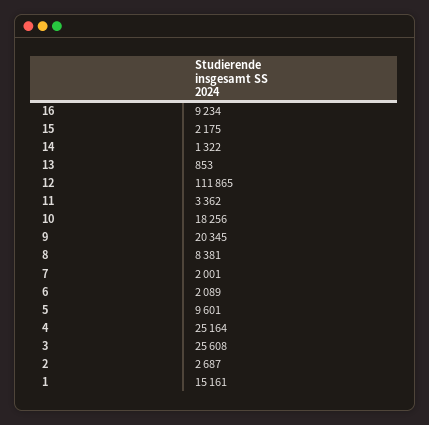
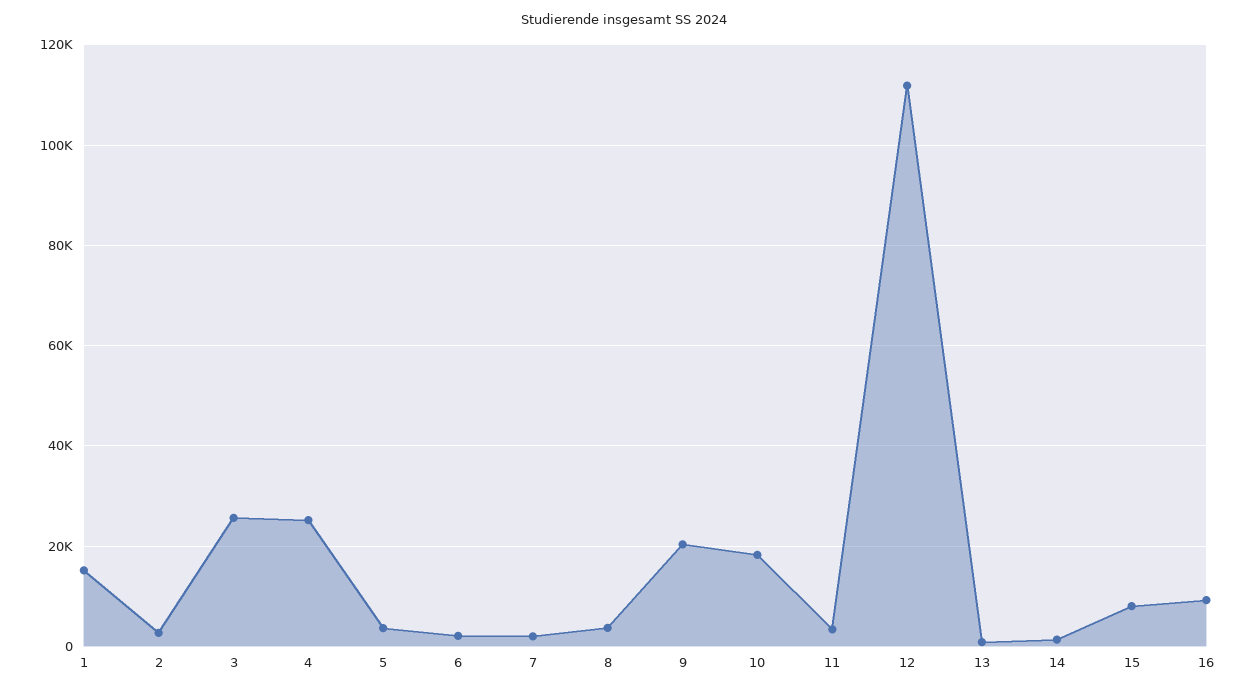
15: 2175 -> 8000
8: 8381 -> 4000
5: 9601 -> 4000

